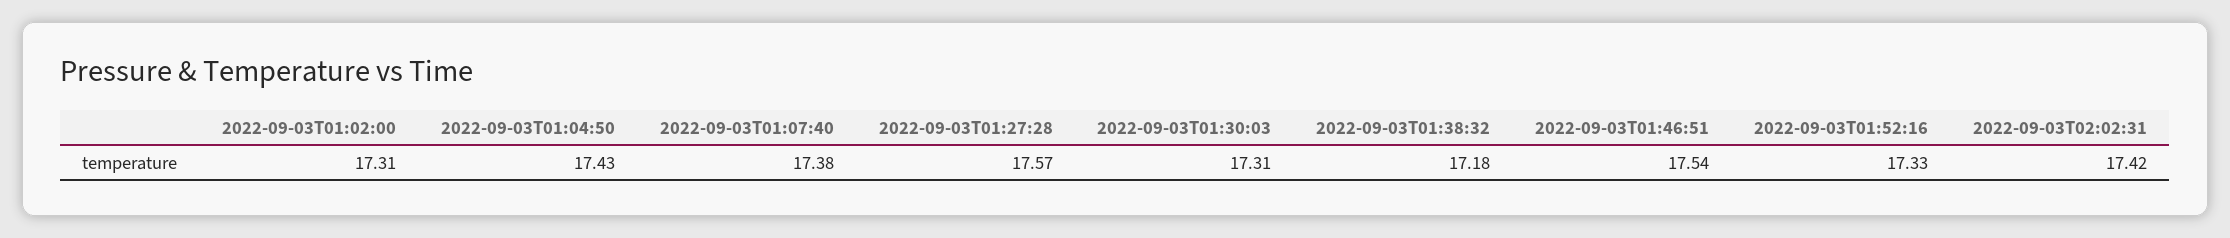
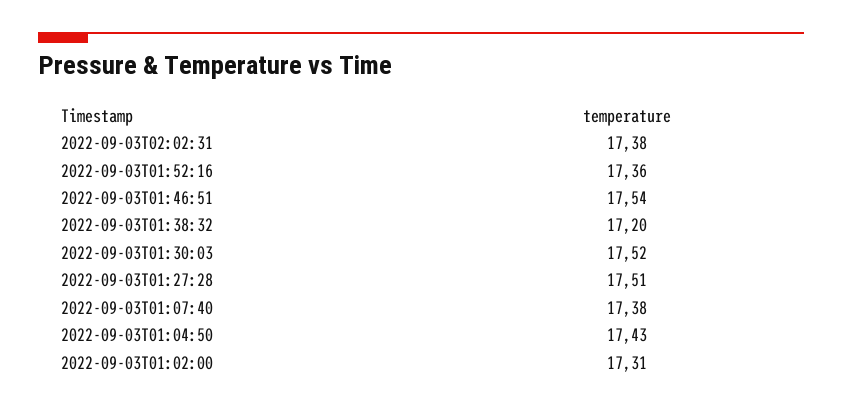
2022-09-03T01:27:28: 17.57 -> 17.51
2022-09-03T01:30:03: 17.31 -> 17.52
2022-09-03T01:38:32: 17.18 -> 17.2
2022-09-03T01:52:16: 17.33 -> 17.36
2022-09-03T02:02:31: 17.42 -> 17.38

